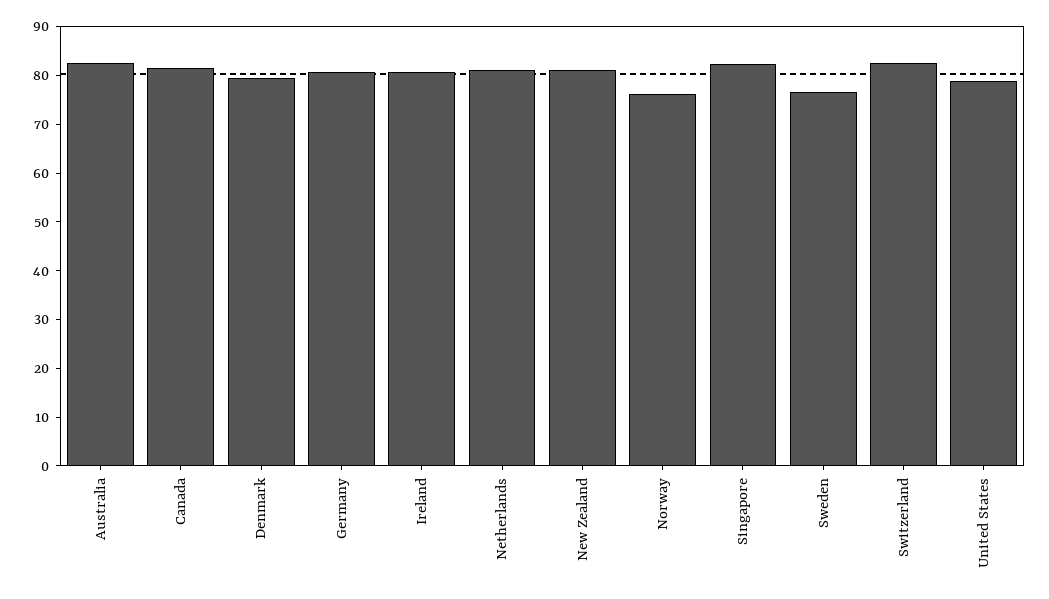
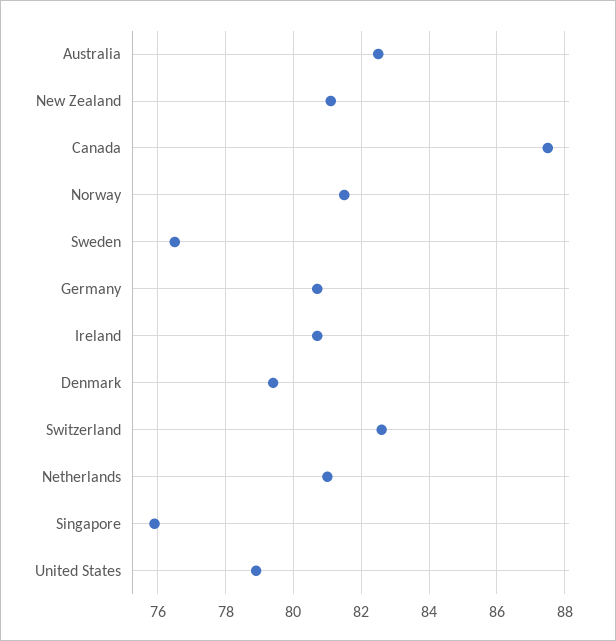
Canada: 82 -> 87.5
Norway: 76 -> 81.5
Singapore: 82 -> 76

